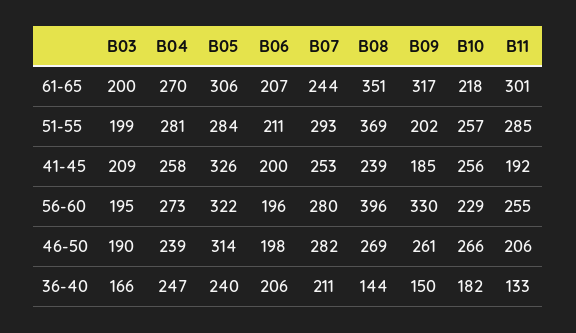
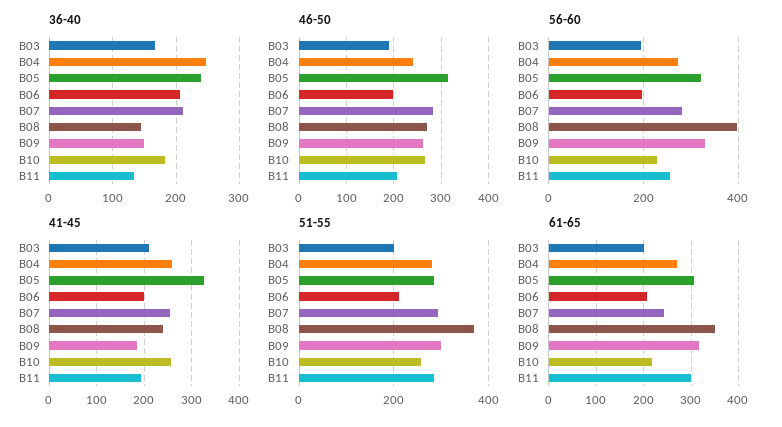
51-55, B09: 202 -> 300

